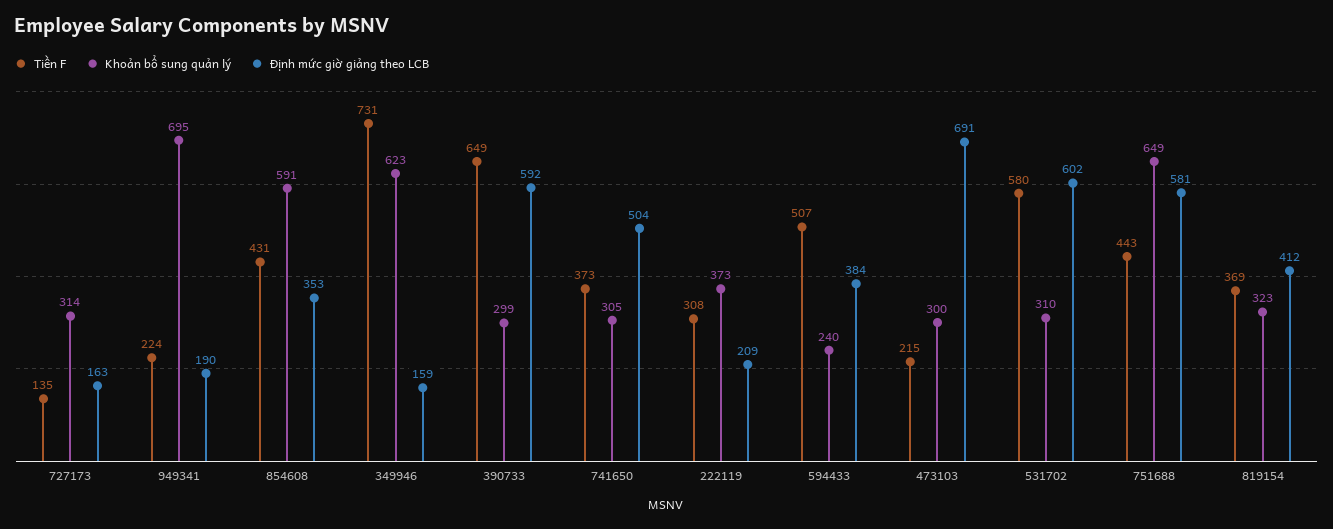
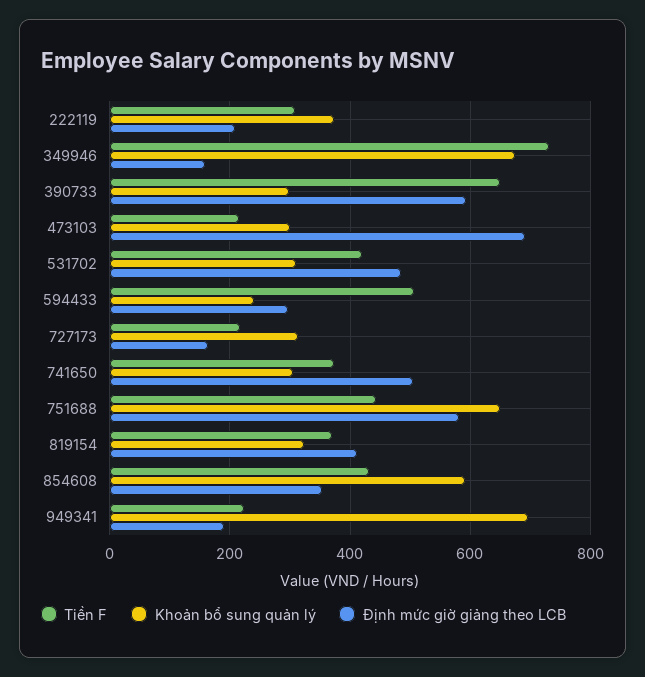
Tiền F, 727173: 135 -> 220
Khoản bổ sung quản lý, 349946: 623 -> 680
Định mức giờ giảng theo LCB, 594433: 384 -> 300
Tiền F, 531702: 580 -> 420
Định mức giờ giảng theo LCB, 531702: 602 -> 480

